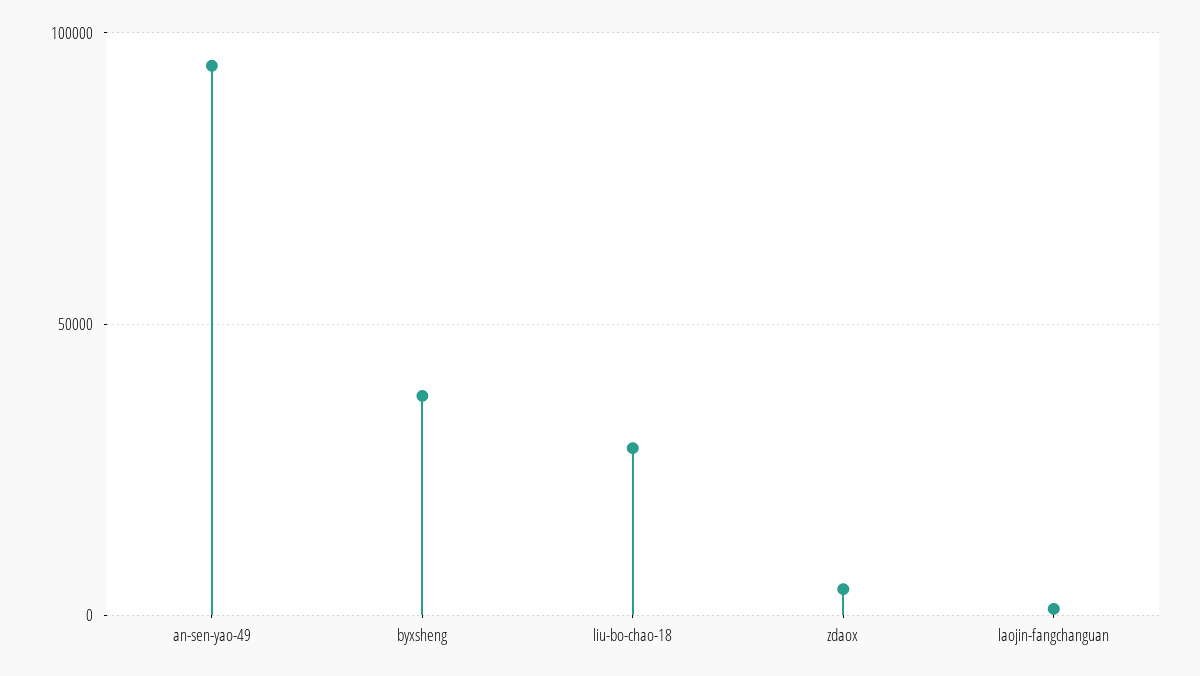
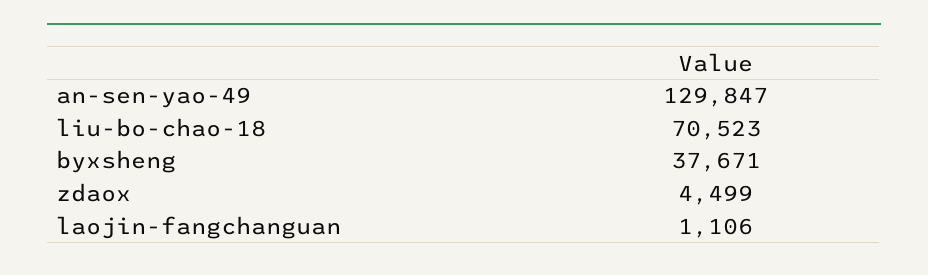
an-sen-yao-49: 95000 -> 129847
liu-bo-chao-18: 30000 -> 70523

